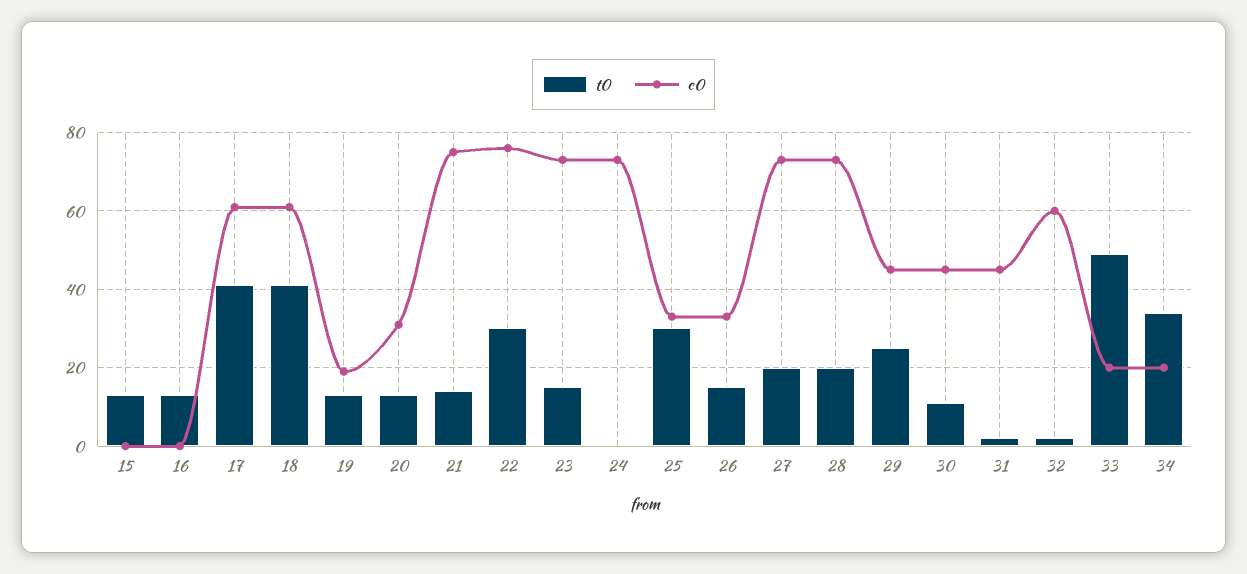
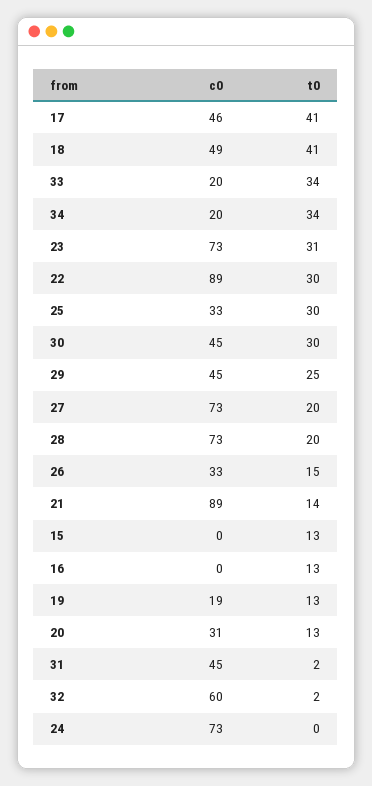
c0, 17: 60 -> 46
c0, 18: 60 -> 49
c0, 21: 75 -> 89
c0, 22: 75 -> 89
t0, 23: 15 -> 31
t0, 30: 10 -> 30
t0, 33: 50 -> 34

